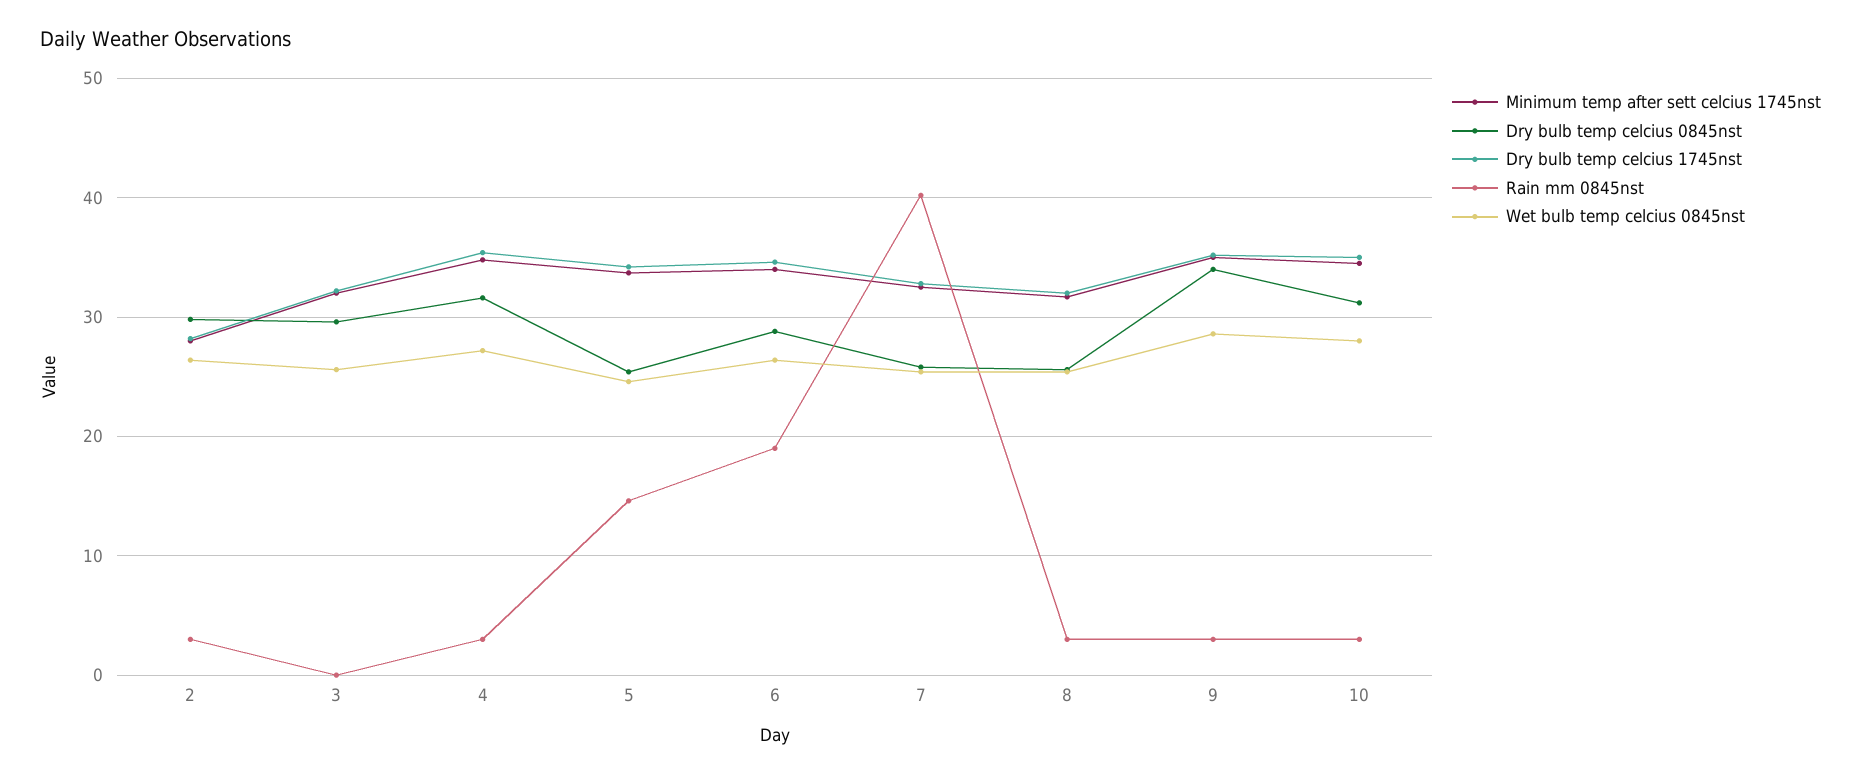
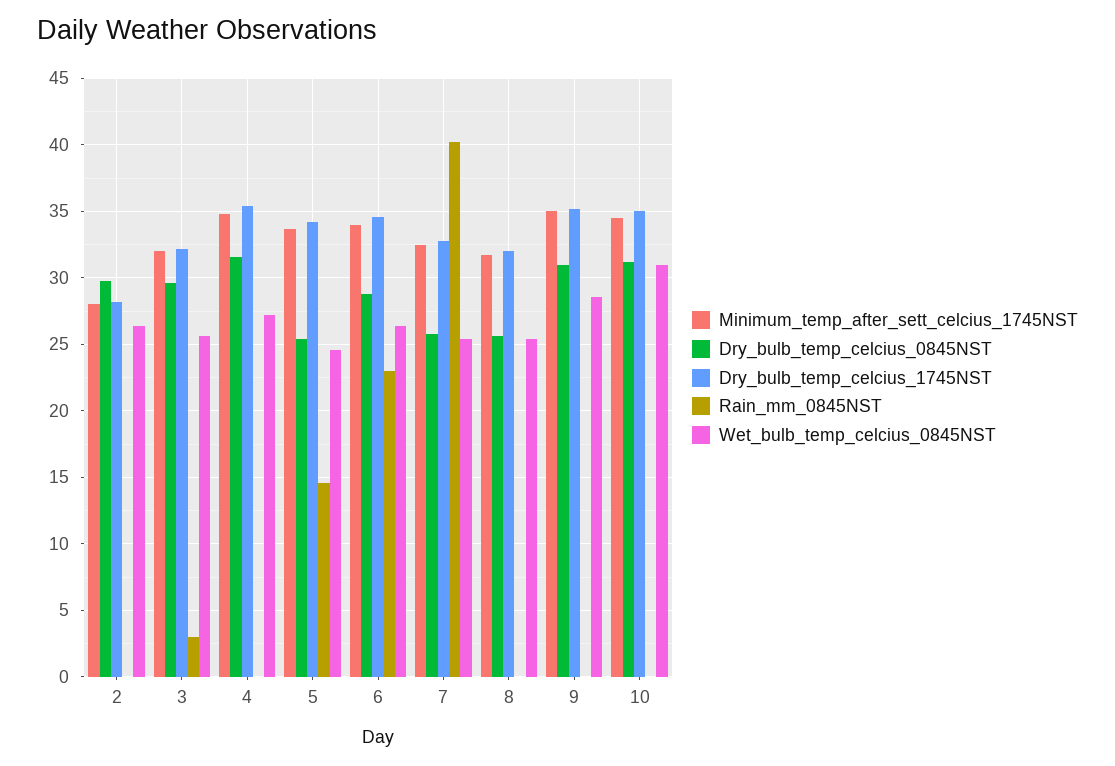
Rain mm 0845nst, 2: 3 -> 0
Rain mm 0845nst, 3: 0 -> 3
Rain mm 0845nst, 4: 3 -> 0
Rain mm 0845nst, 6: 19 -> 23
Rain mm 0845nst, 8: 3 -> 0
Dry bulb temp celcius 0845nst, 9: 34 -> 31
Rain mm 0845nst, 9: 3 -> 0
Rain mm 0845nst, 10: 3 -> 0
Wet bulb temp celcius 0845nst, 10: 28 -> 31

